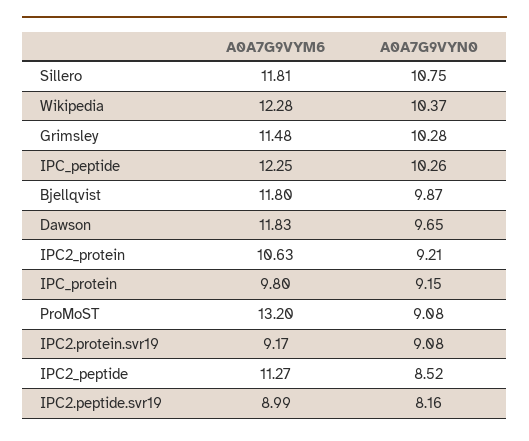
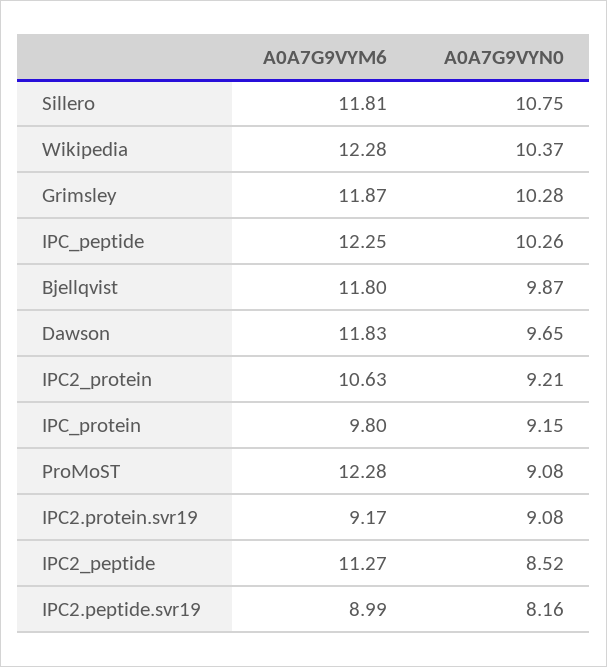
A0A7G9VYM6, Grimsley: 11.48 -> 11.87
A0A7G9VYM6, ProMoST: 13.2 -> 12.28

